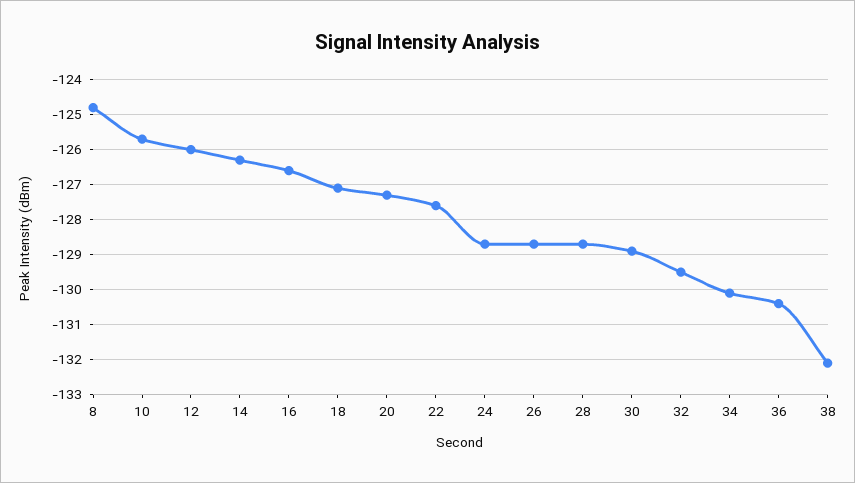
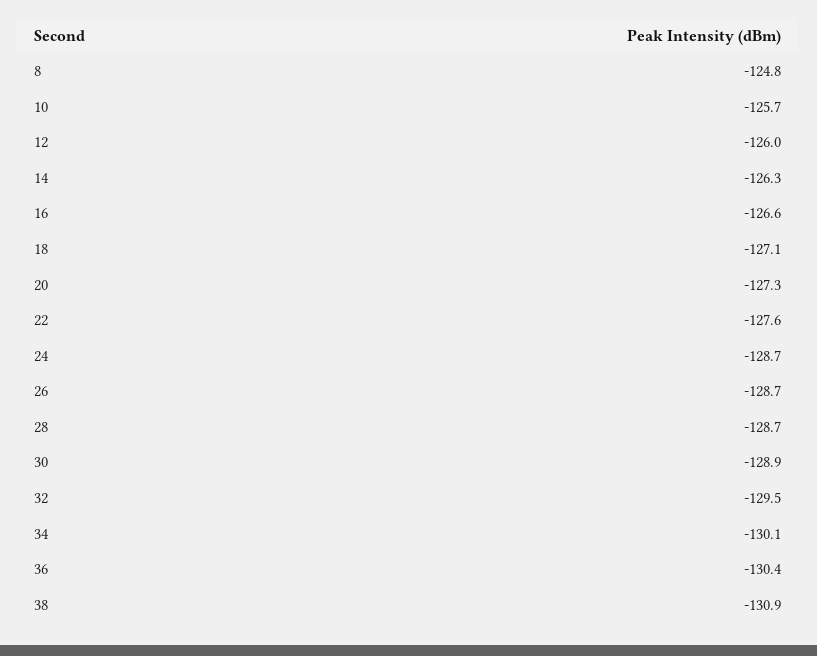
38: -132 -> -130.9

